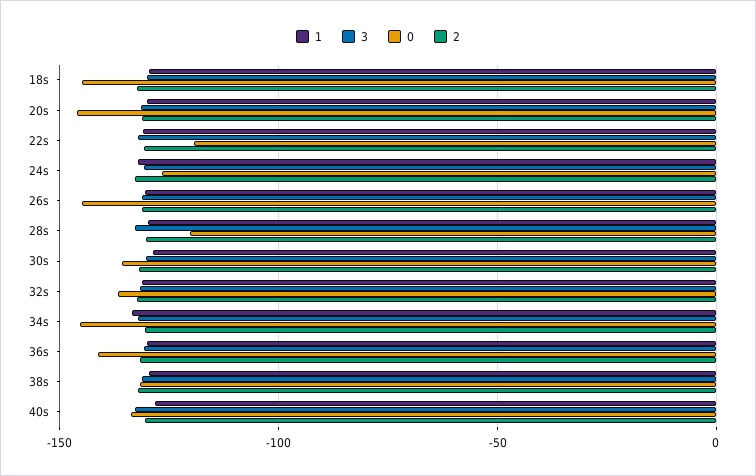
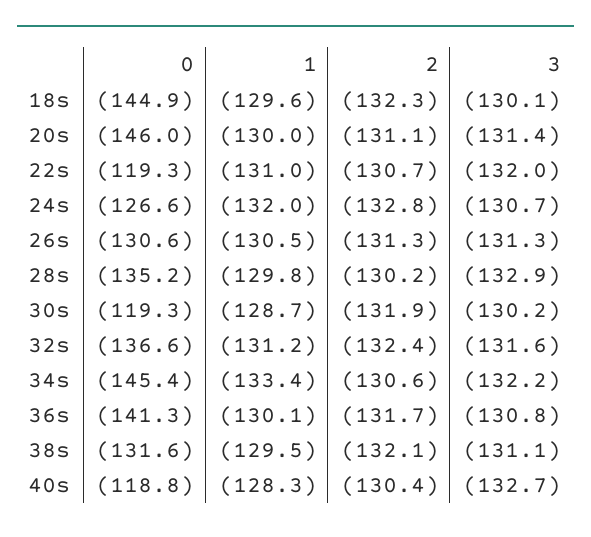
0, 26s: -145 -> -130.6
0, 28s: -120 -> -135.2
0, 30s: -135 -> -119.3
0, 40s: -135 -> -118.8

